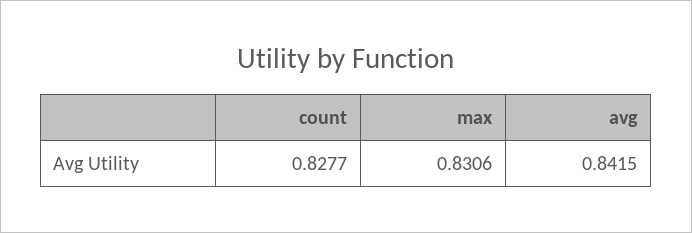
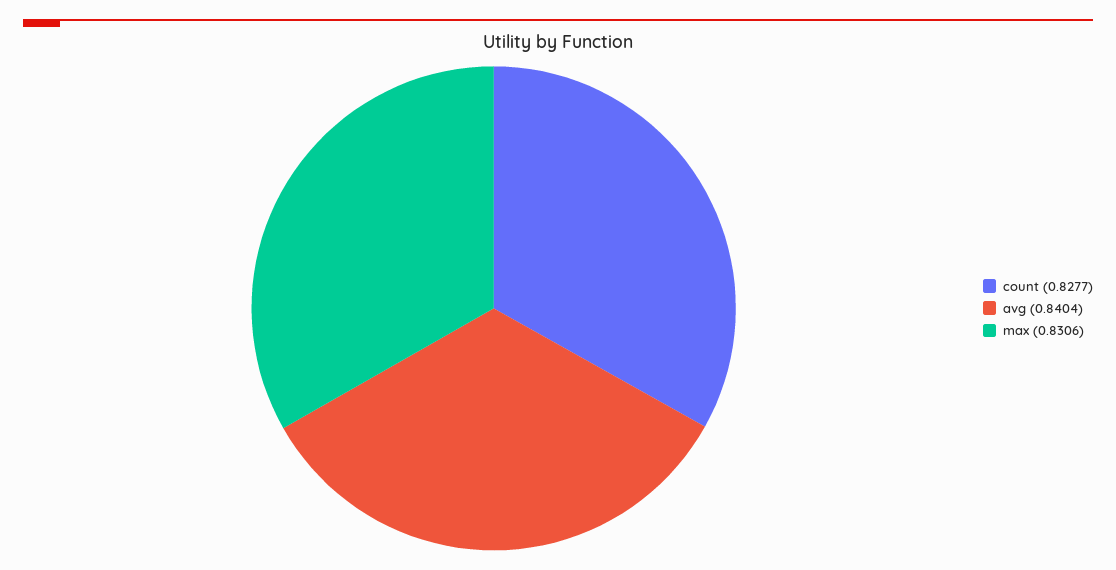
avg: 0.8415 -> 0.8404

